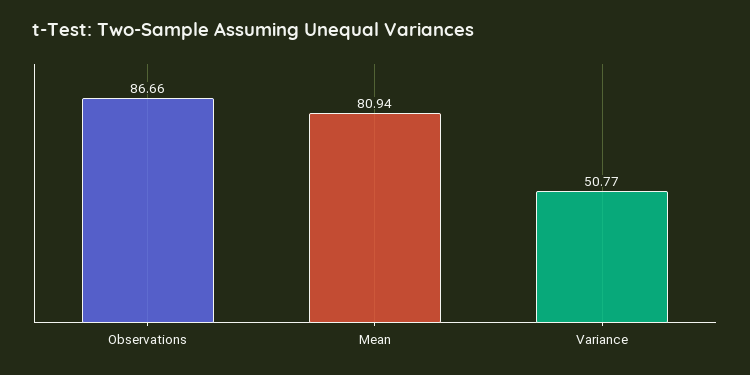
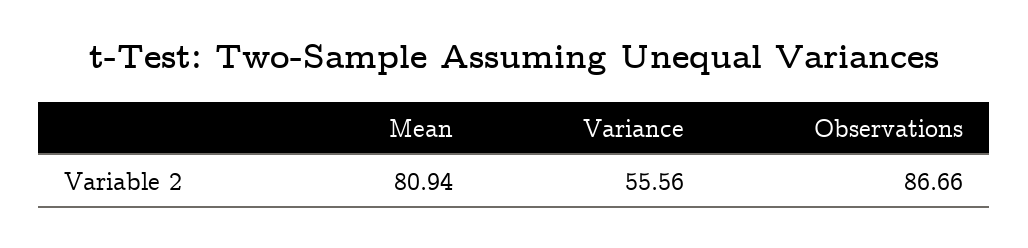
Variance: 50.77 -> 55.56

